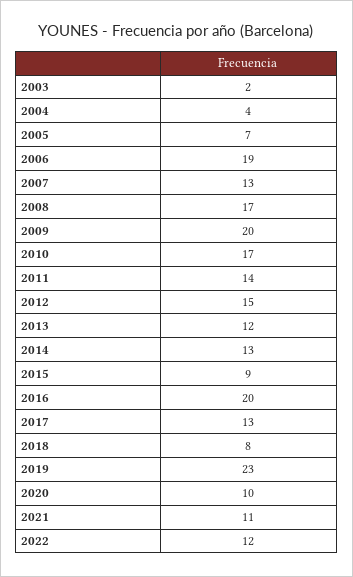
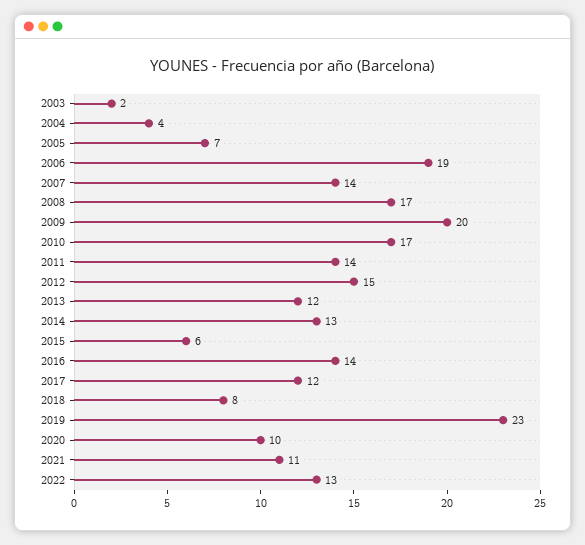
2007: 13 -> 14
2015: 9 -> 6
2016: 20 -> 14
2017: 13 -> 12
2022: 12 -> 13

